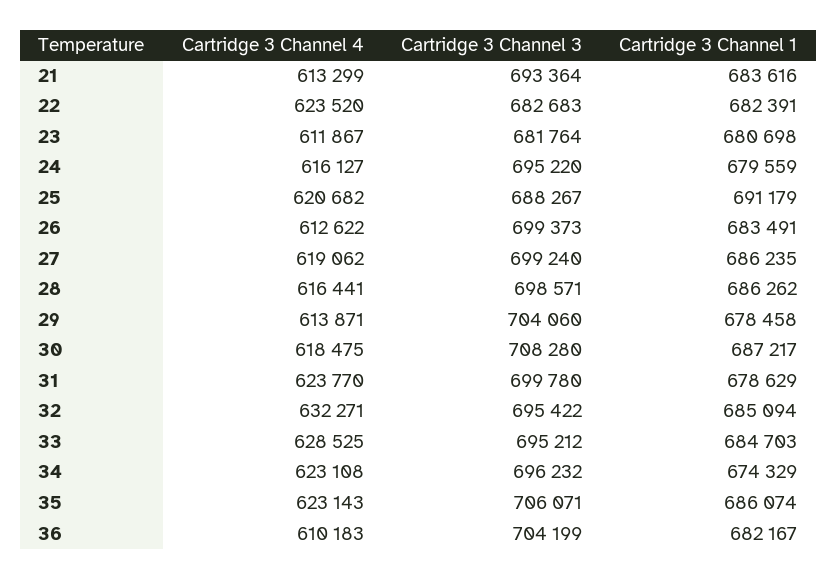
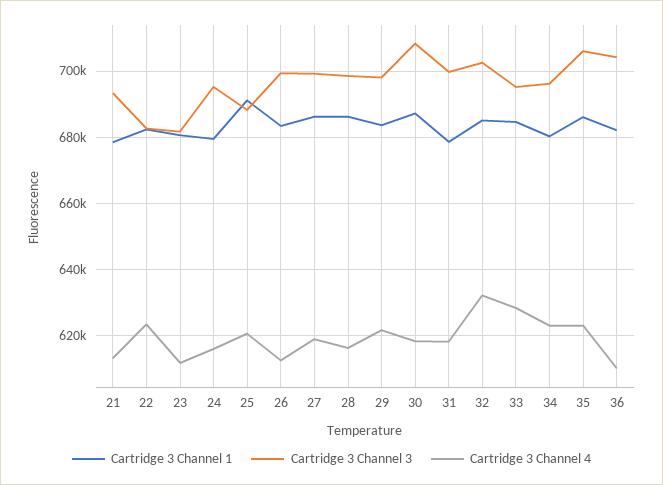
Cartridge 3 Channel 1, 21: 683616 -> 678000
Cartridge 3 Channel 4, 29: 613871 -> 622000
Cartridge 3 Channel 3, 29: 704060 -> 698000
Cartridge 3 Channel 1, 29: 678458 -> 684000
Cartridge 3 Channel 4, 31: 623770 -> 618000
Cartridge 3 Channel 3, 32: 695422 -> 702000
Cartridge 3 Channel 1, 34: 674329 -> 680000

